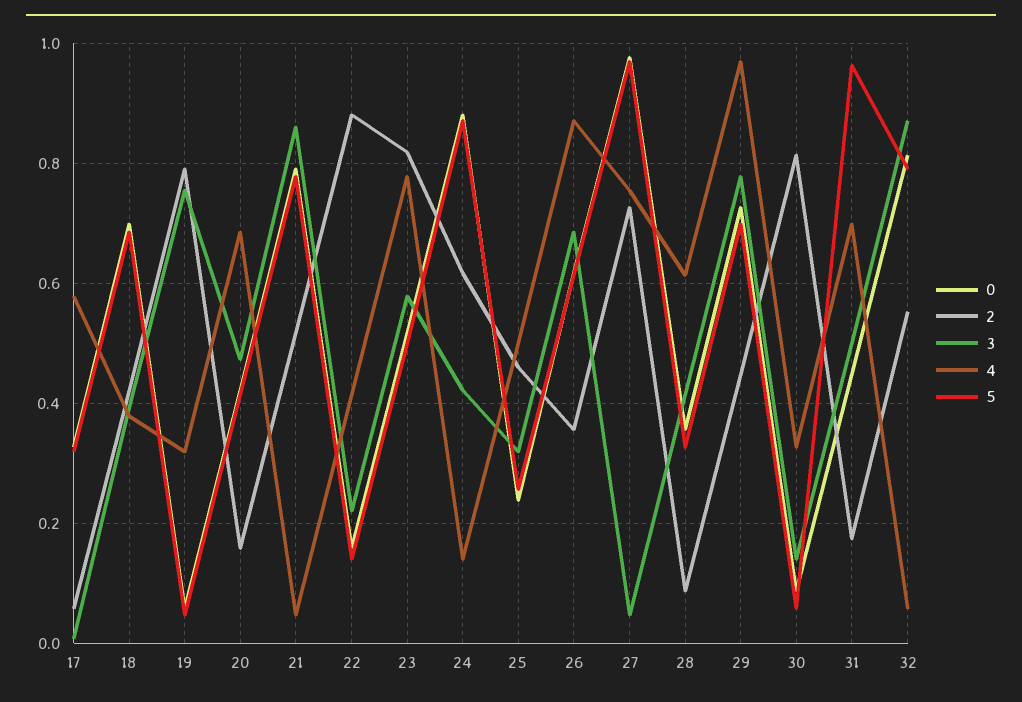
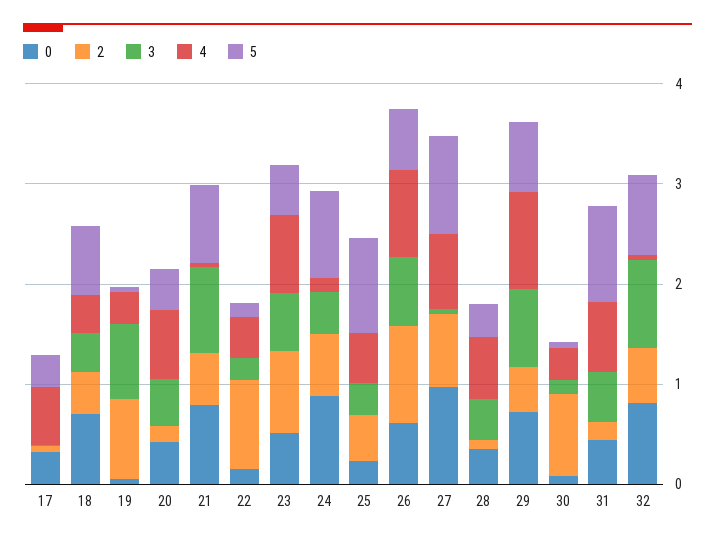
5, 25: 0.26 -> 1
2, 26: 0.36 -> 1

